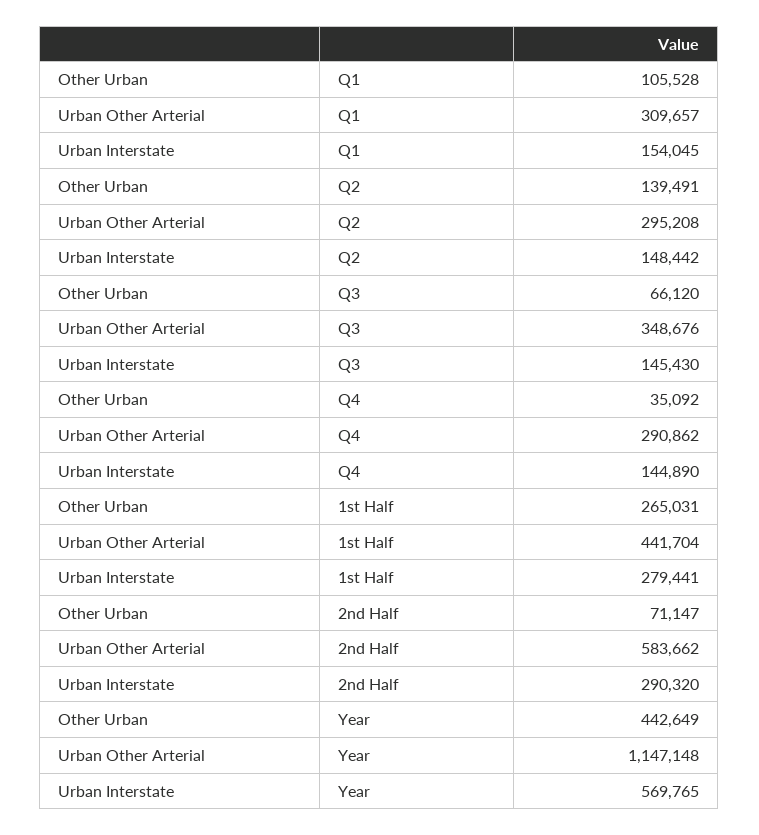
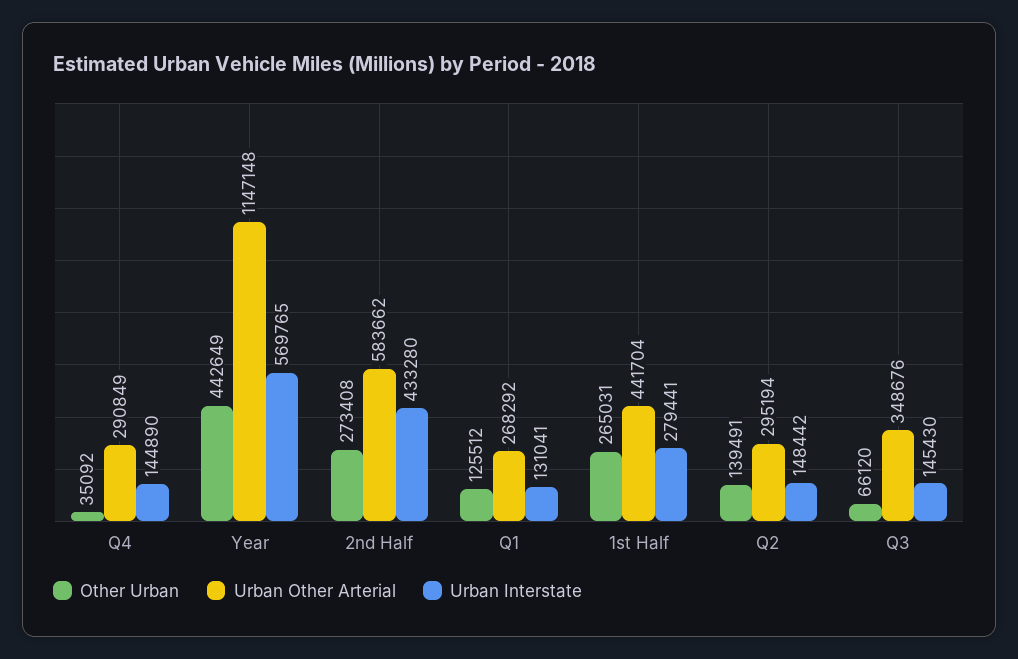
Other Urban, Q1: 105528 -> 125512
Urban Other Arterial, Q1: 309657 -> 268292
Urban Interstate, Q1: 154045 -> 131041
Urban Other Arterial, Q2: 295208 -> 295194
Urban Other Arterial, Q4: 290862 -> 290849
Other Urban, 2nd Half: 71147 -> 273408
Urban Interstate, 2nd Half: 290320 -> 433280

